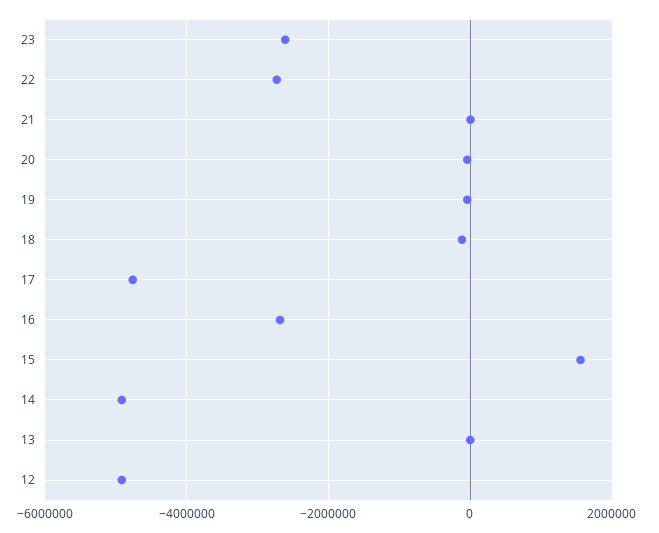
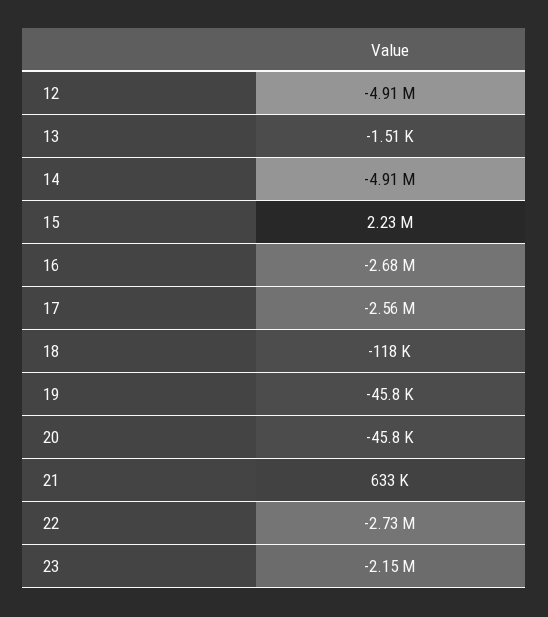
23: -2600000 -> -2150000
21: 0 -> 633000
17: -4800000 -> -2560000
15: 1600000 -> 2230000

